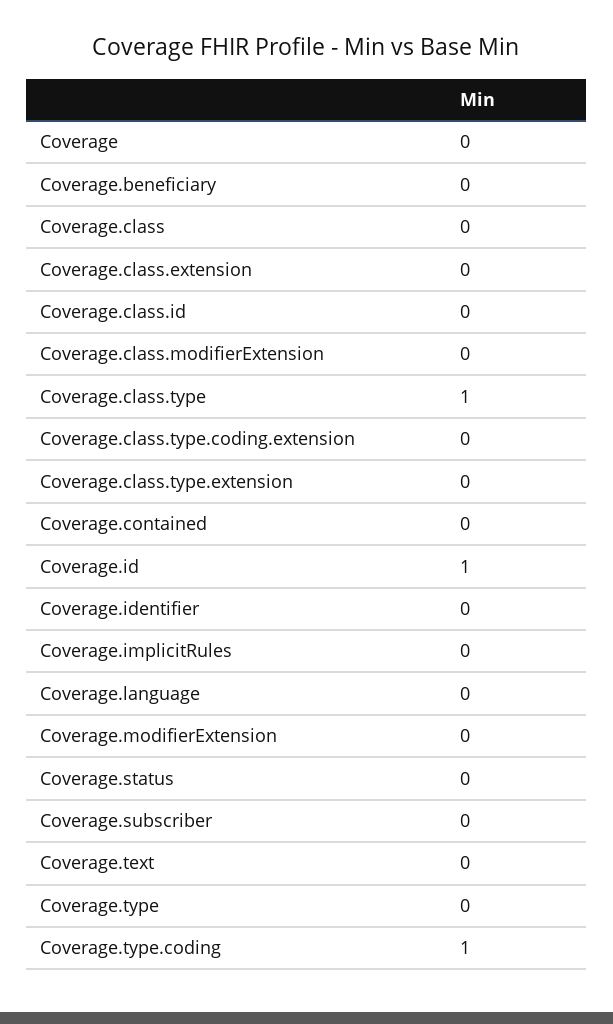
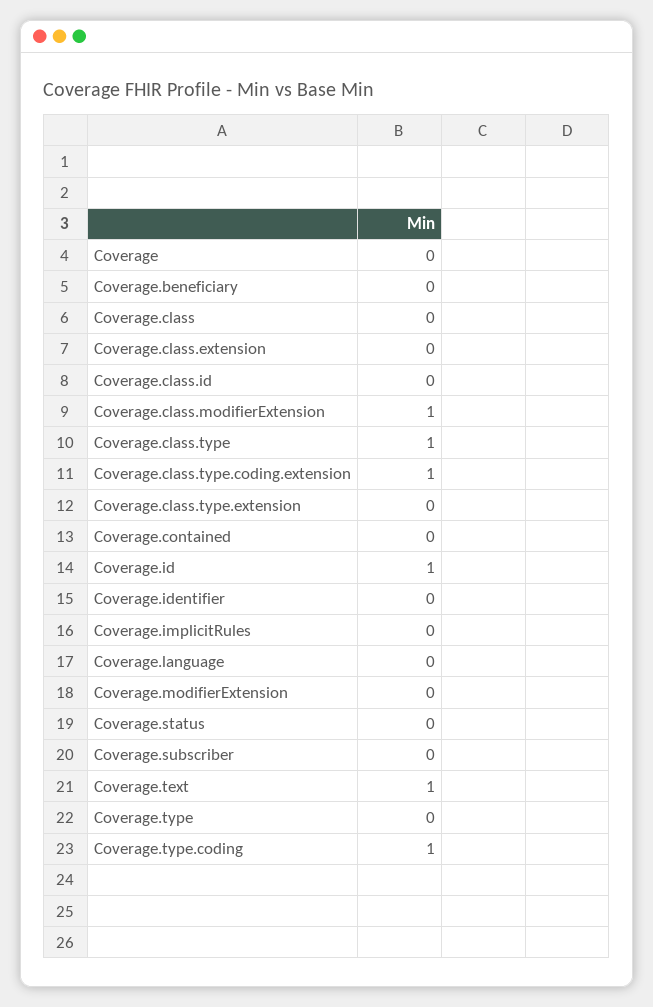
Coverage.class.modifierExtension: 0 -> 1
Coverage.class.type.coding.extension: 0 -> 1
Coverage.text: 0 -> 1

